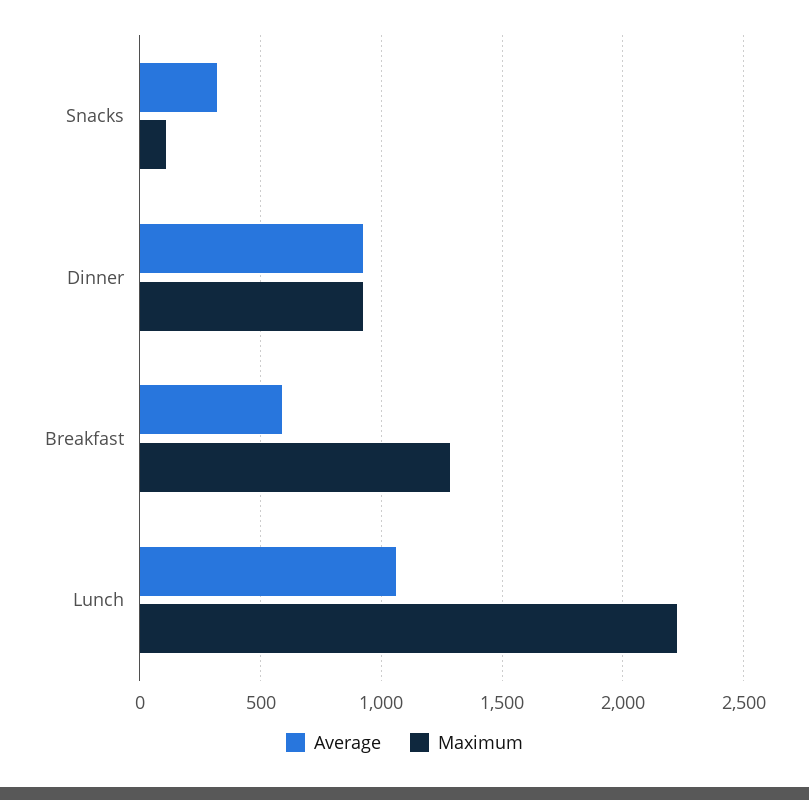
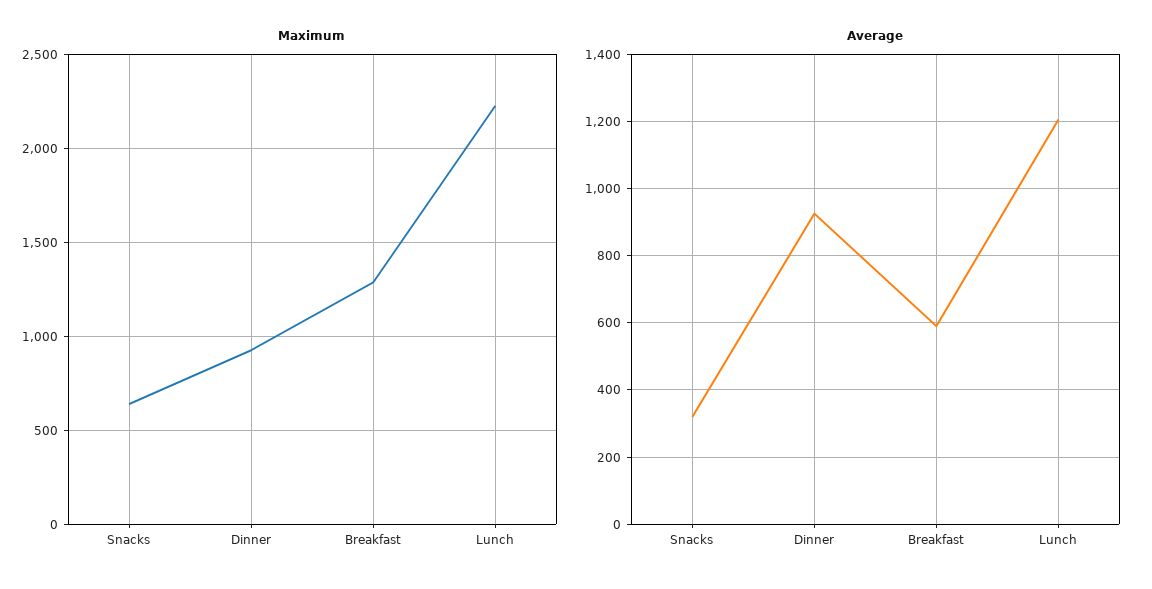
Maximum, Snacks: 100 -> 650
Average, Lunch: 1050 -> 1200

